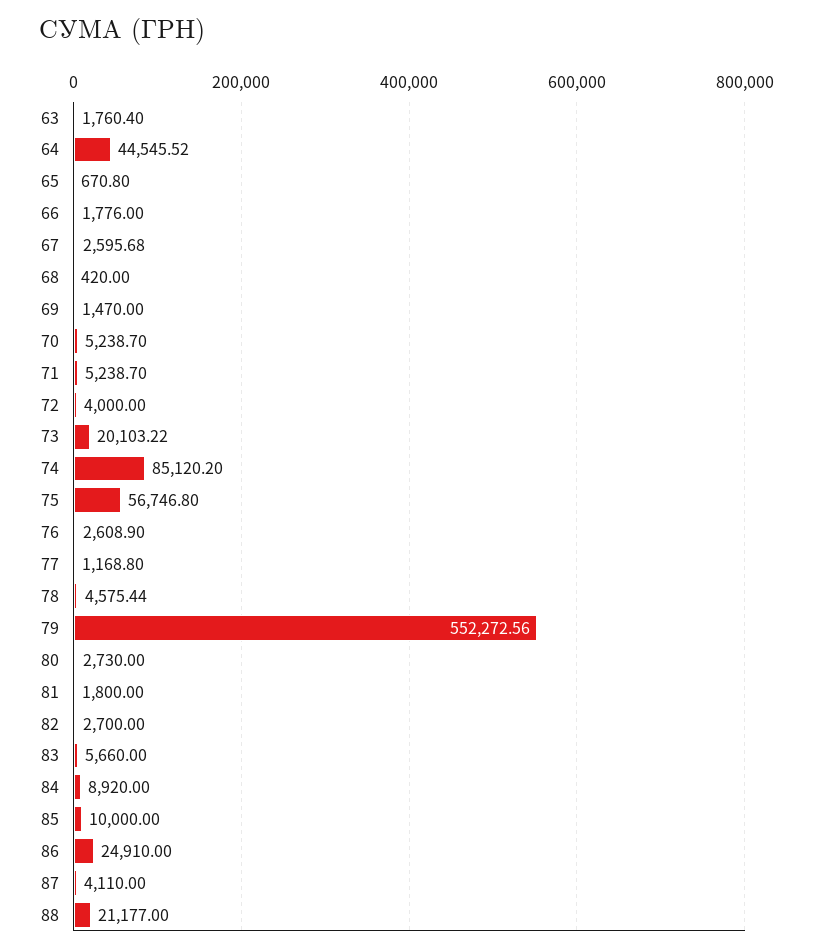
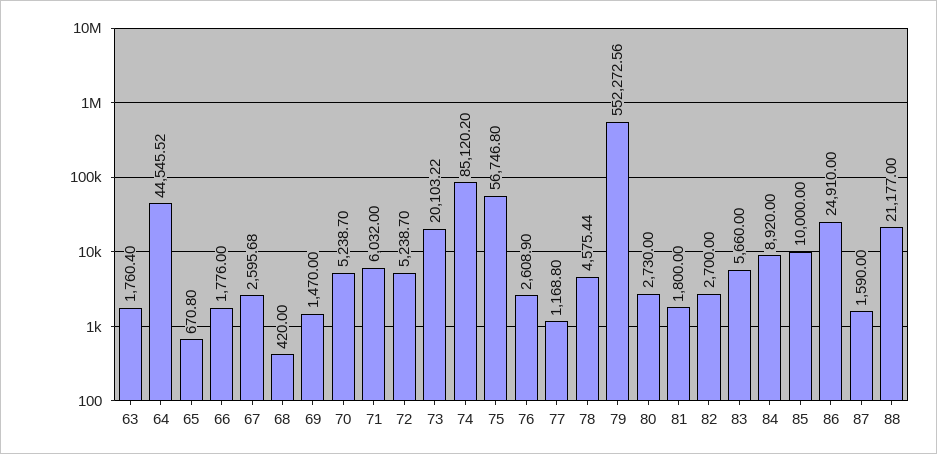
71: 5238.7 -> 6032
72: 4000 -> 5238.7
87: 4110 -> 1590

